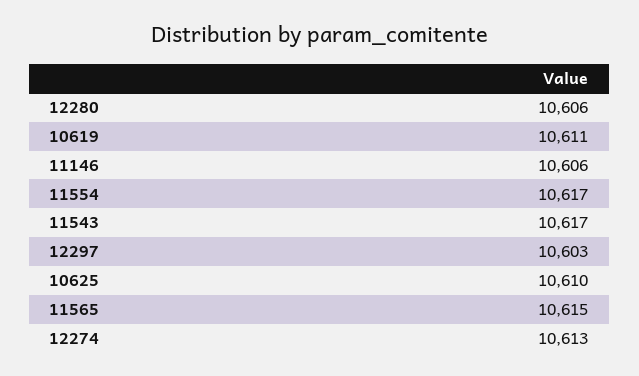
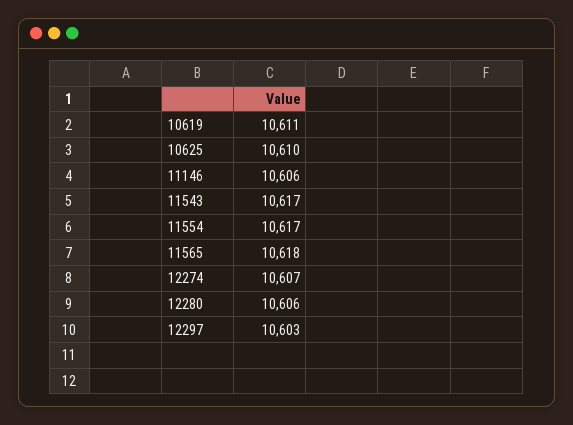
11565: 10615 -> 10618
12274: 10613 -> 10607

